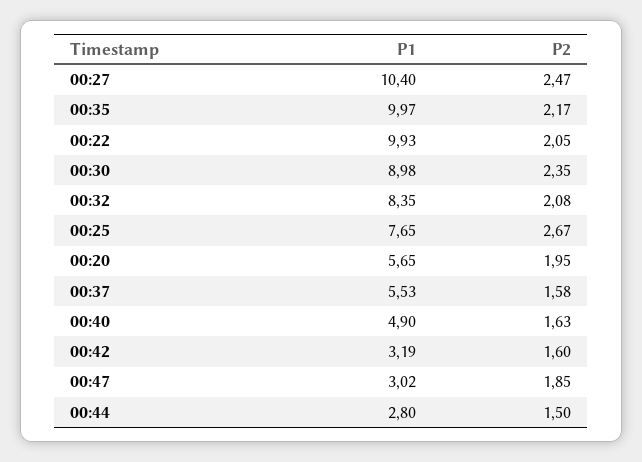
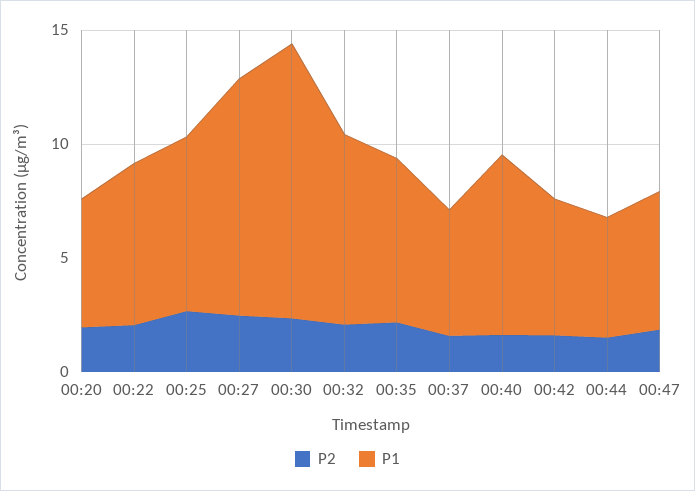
P1, 00:35: 9.97 -> 7
P1, 00:22: 9.93 -> 7
P1, 00:30: 8.98 -> 12
P1, 00:40: 4.9 -> 8
P1, 00:42: 3.19 -> 6
P1, 00:47: 3.02 -> 6
P1, 00:44: 2.8 -> 5

